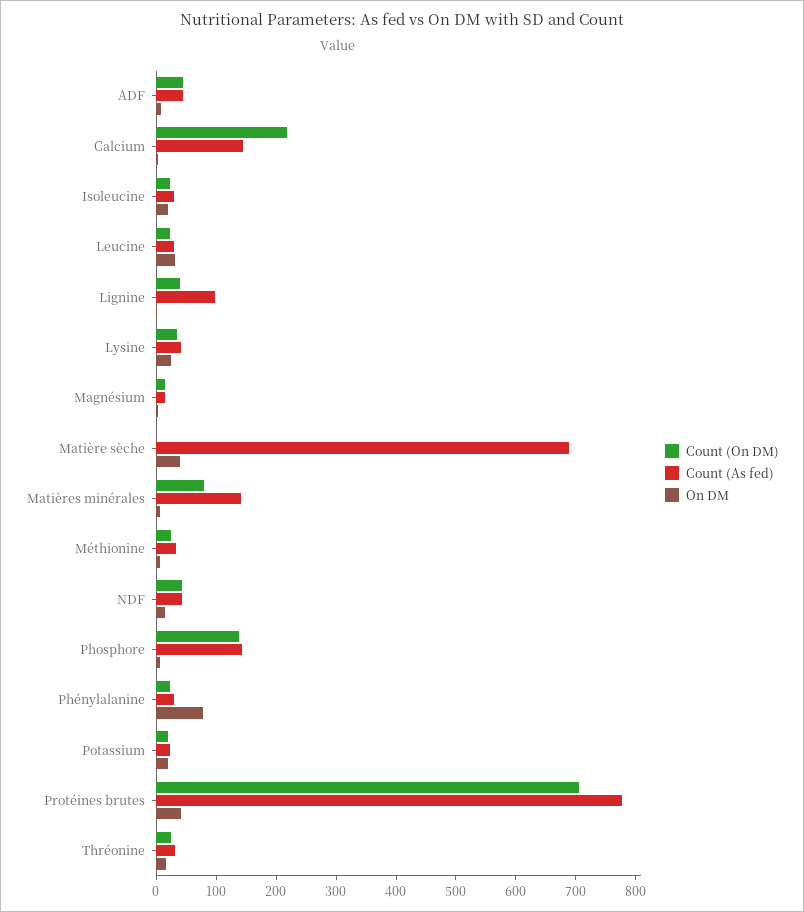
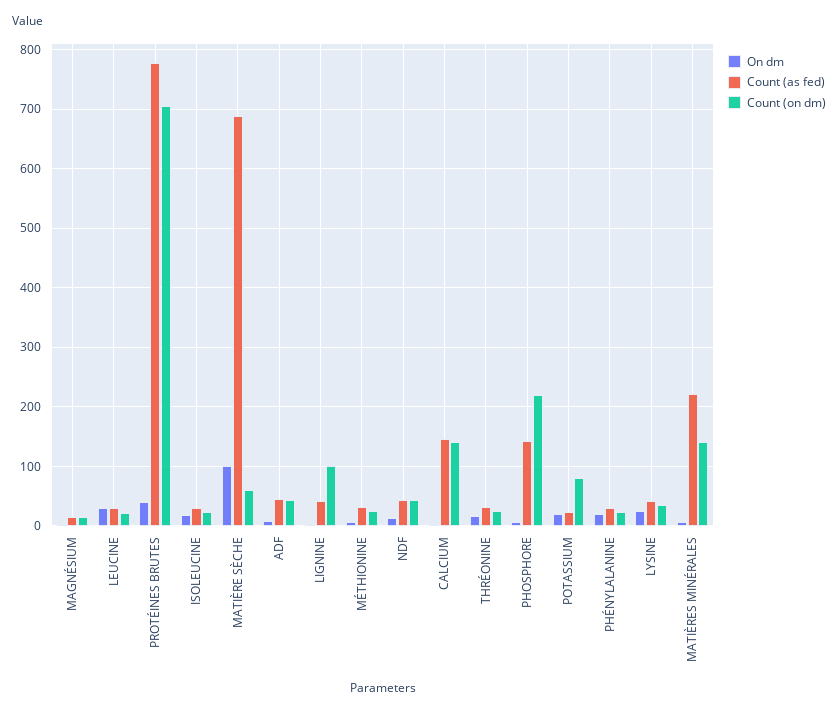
Count (On DM), Calcium: 220 -> 140
Count (On DM), Lignine: 40 -> 100
Count (As fed), Lignine: 100 -> 40
Count (On DM), Matière sèche: 0 -> 60
On DM, Matière sèche: 40 -> 100
Count (On DM), Matières minérales: 80 -> 140
Count (As fed), Matières minérales: 140 -> 220
Count (On DM), Phosphore: 140 -> 220
On DM, Phénylalanine: 80 -> 20
Count (On DM), Potassium: 20 -> 80

